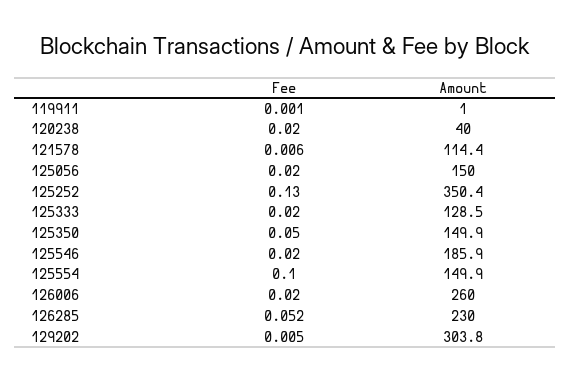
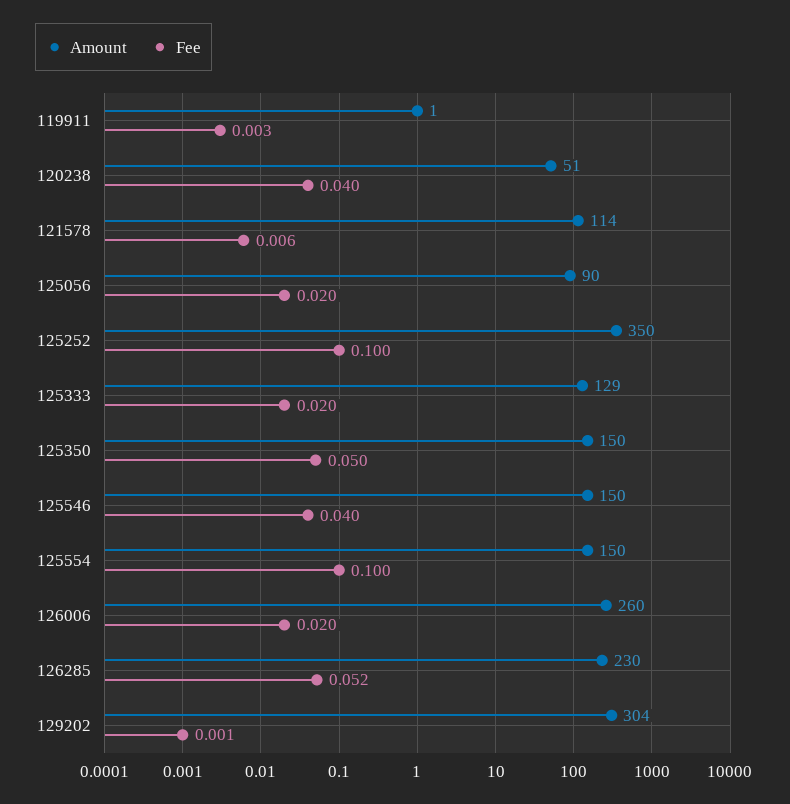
Fee, 119911: 0.001 -> 0.003
Fee, 120238: 0.02 -> 0.04
Amount, 120238: 40 -> 51
Amount, 125056: 150 -> 90
Fee, 125252: 0.13 -> 0.1
Fee, 125546: 0.02 -> 0.04
Amount, 125546: 185.9 -> 150
Fee, 129202: 0.005 -> 0.001

